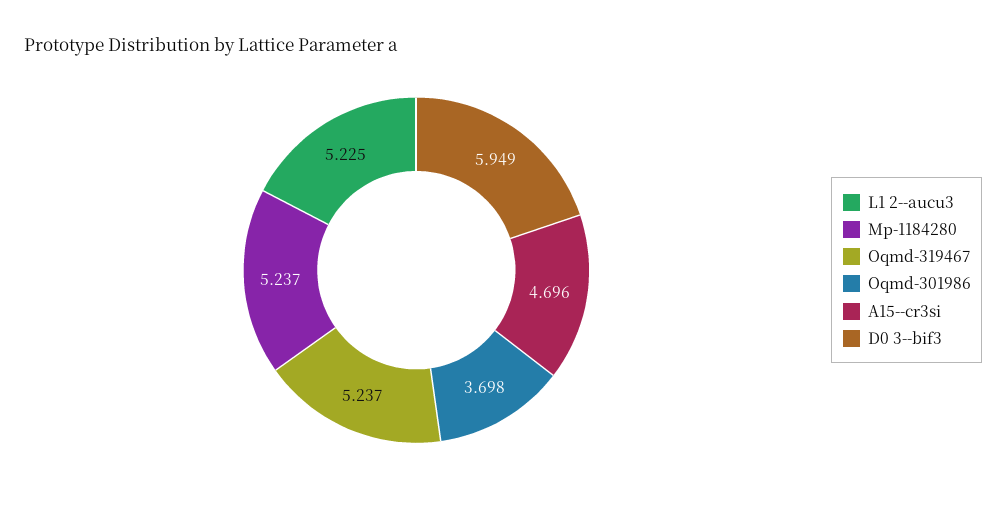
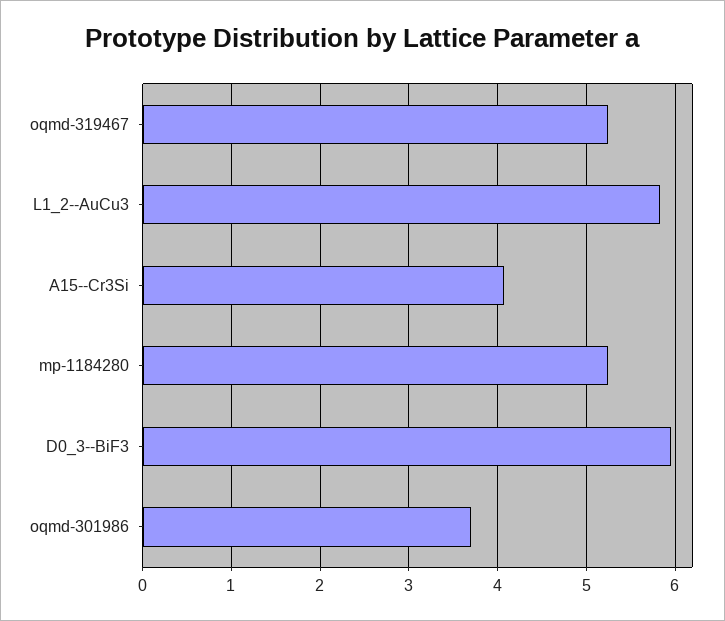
L1 2--aucu3: 5.225 -> 5.8
A15--cr3si: 4.696 -> 4.1

